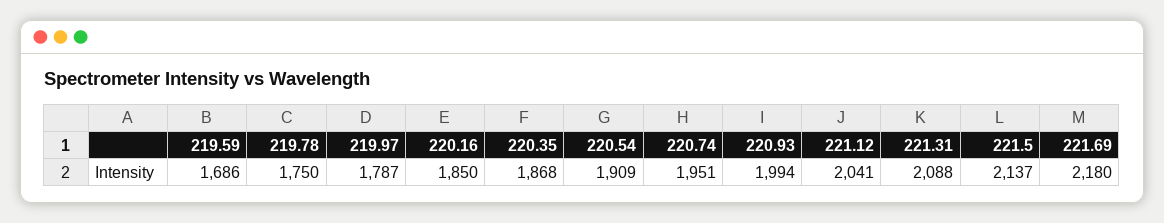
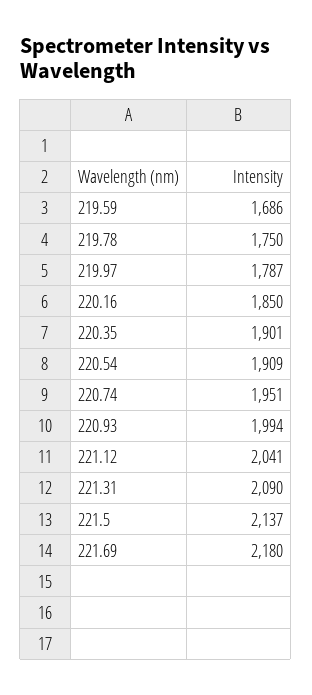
220.35: 1868 -> 1901
221.31: 2088 -> 2090

